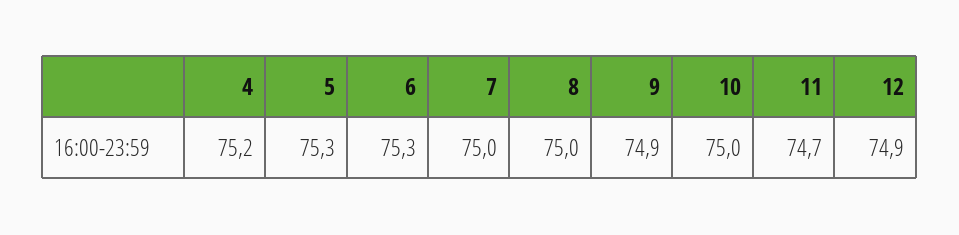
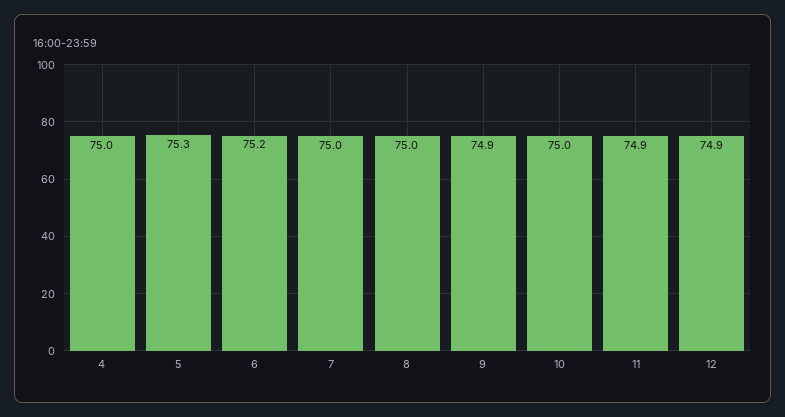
4: 75.2 -> 75
6: 75.3 -> 75.2
11: 74.7 -> 74.9

